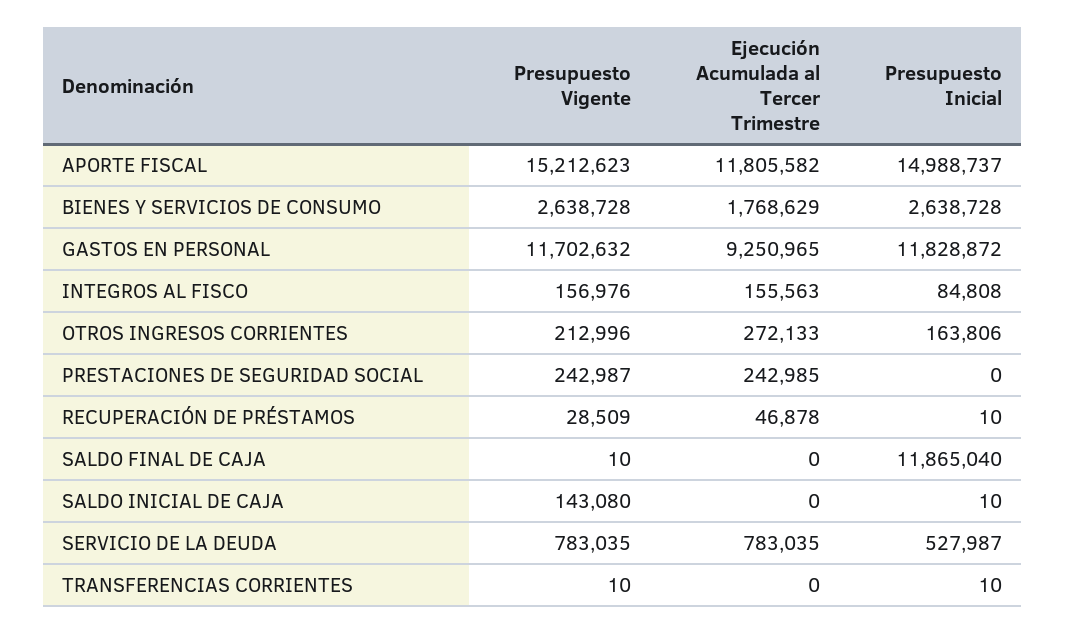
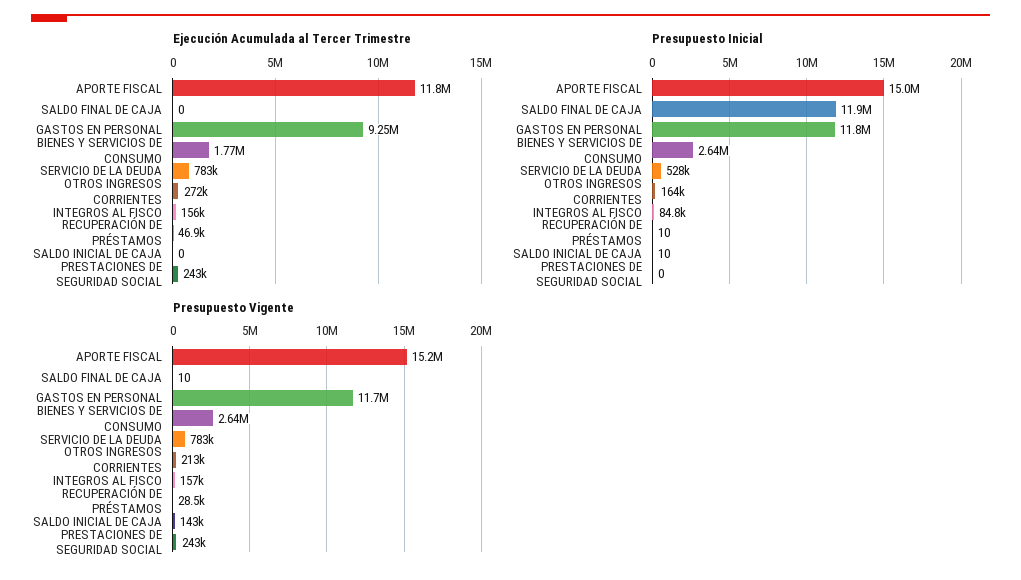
Presupuesto Vigente, TRANSFERENCIAS CORRIENTES: 10 -> none
Ejecución Acumulada al Tercer Trimestre, TRANSFERENCIAS CORRIENTES: 0 -> none
Presupuesto Inicial, TRANSFERENCIAS CORRIENTES: 10 -> none

